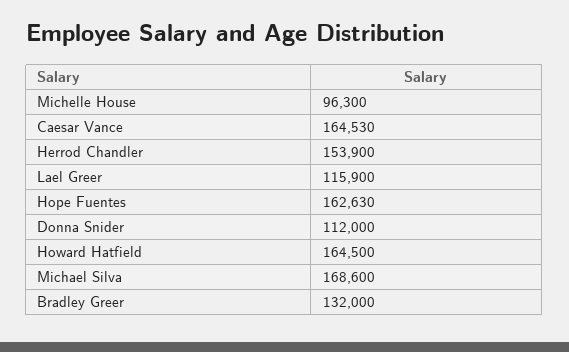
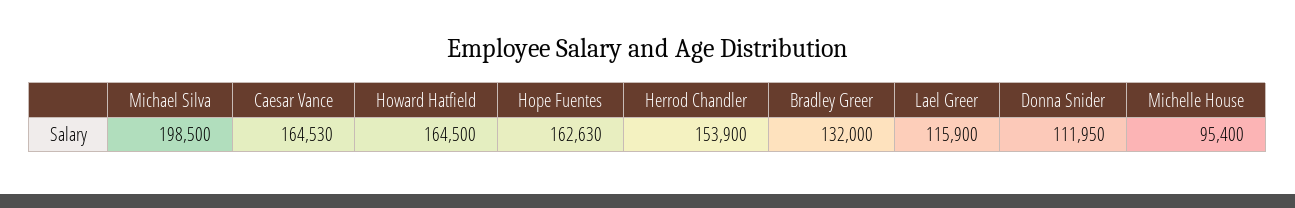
Michelle House: 96300 -> 95400
Donna Snider: 112000 -> 111950
Michael Silva: 168600 -> 198500

